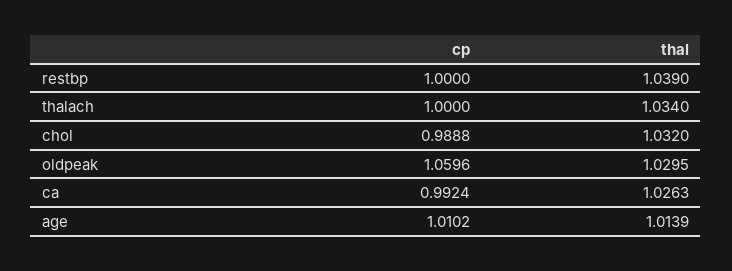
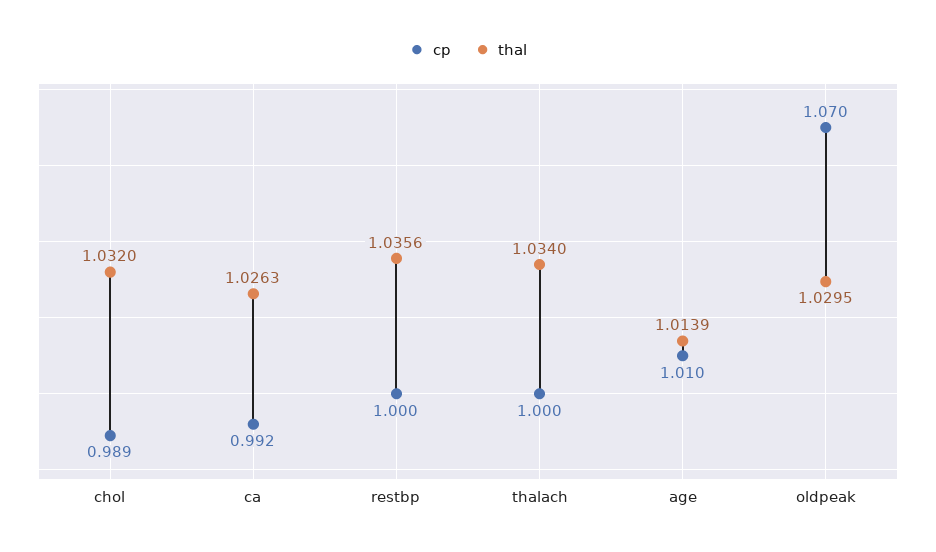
thal, restbp: 1.039 -> 1.0356
cp, oldpeak: 1.0596 -> 1.07

